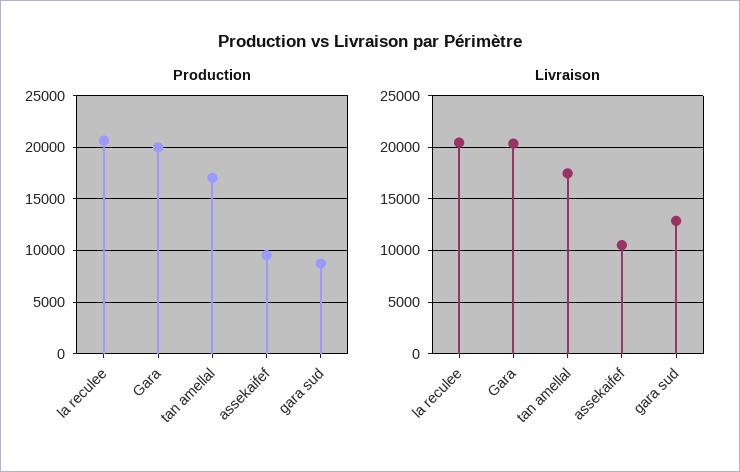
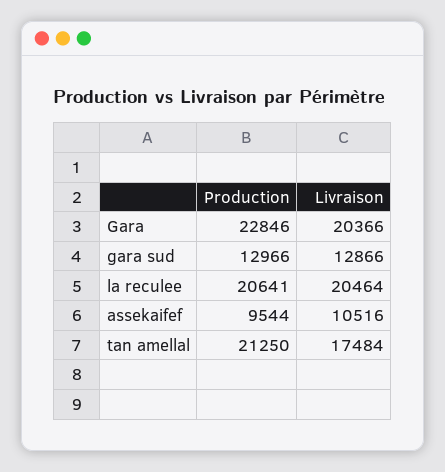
Production, Gara: 20000 -> 22846
Production, tan amellal: 17000 -> 21250
Production, gara sud: 9000 -> 12966

